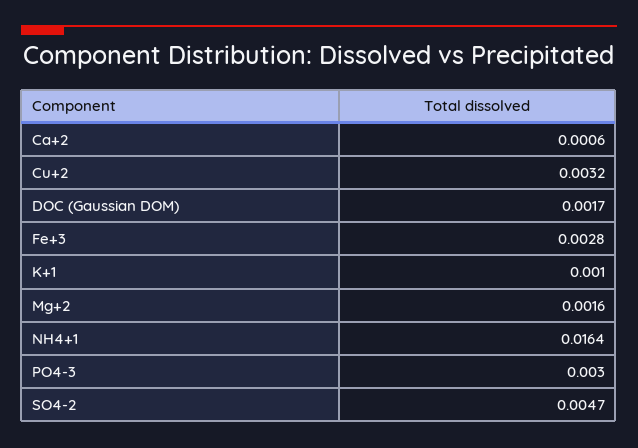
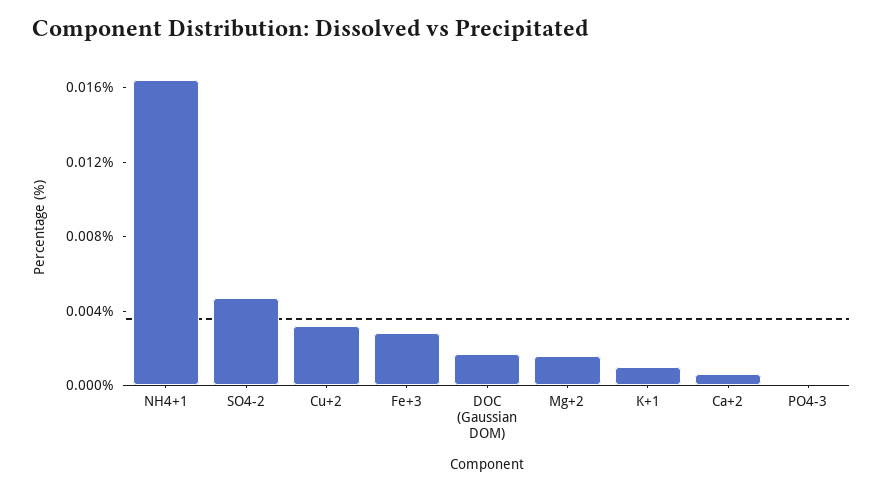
PO4-3: 0.003 -> 0

